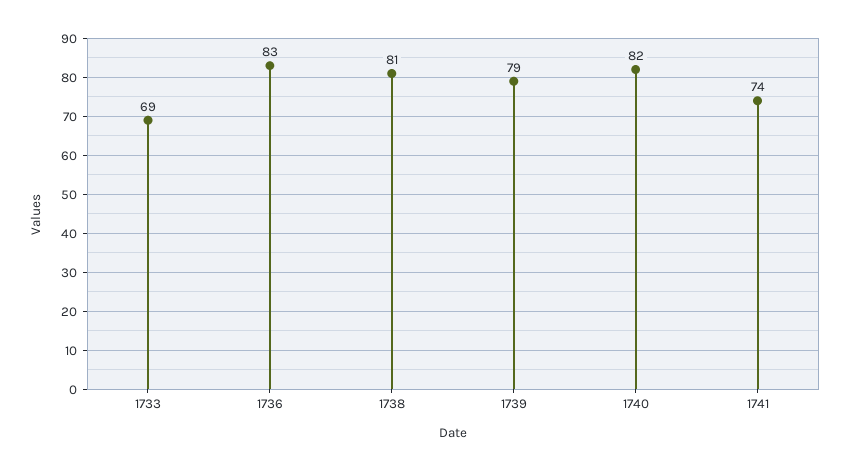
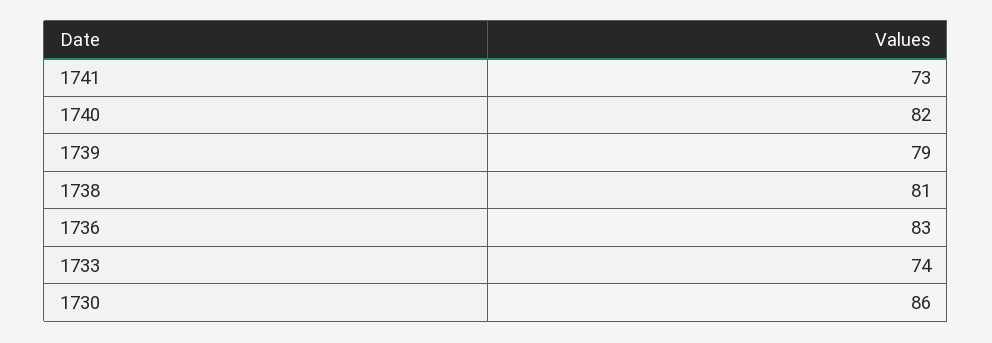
1733: 69 -> 74
1741: 74 -> 73
1730: none -> 86

